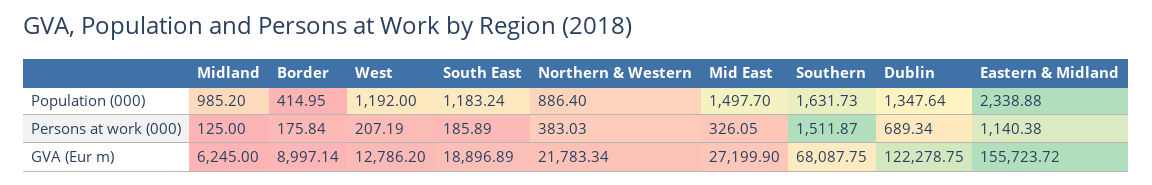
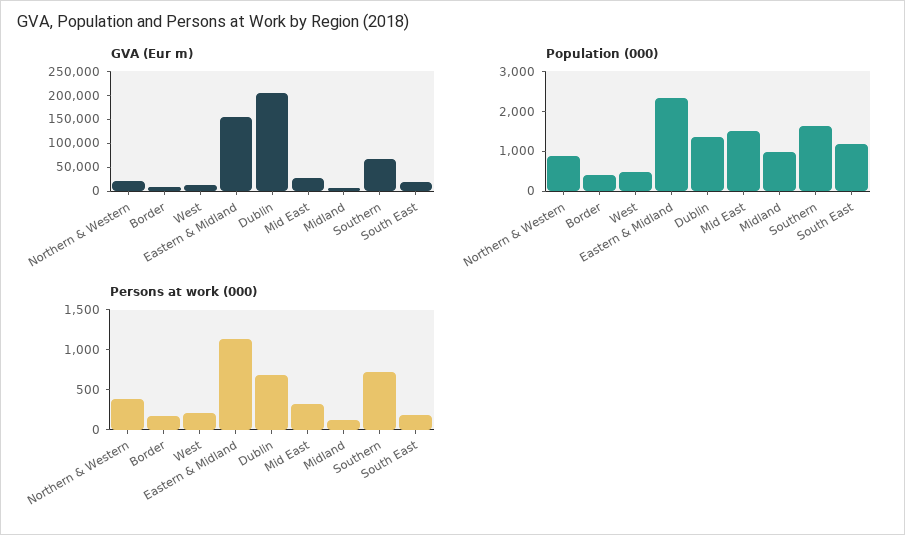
Population (000), West: 1192 -> 500
Persons at work (000), Southern: 1511.87 -> 750
GVA (Eur m), Dublin: 122278.75 -> 200000

